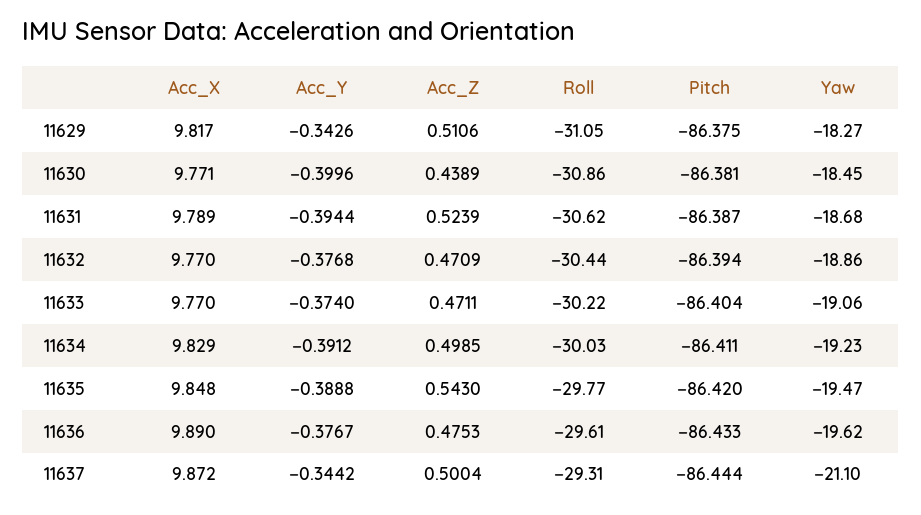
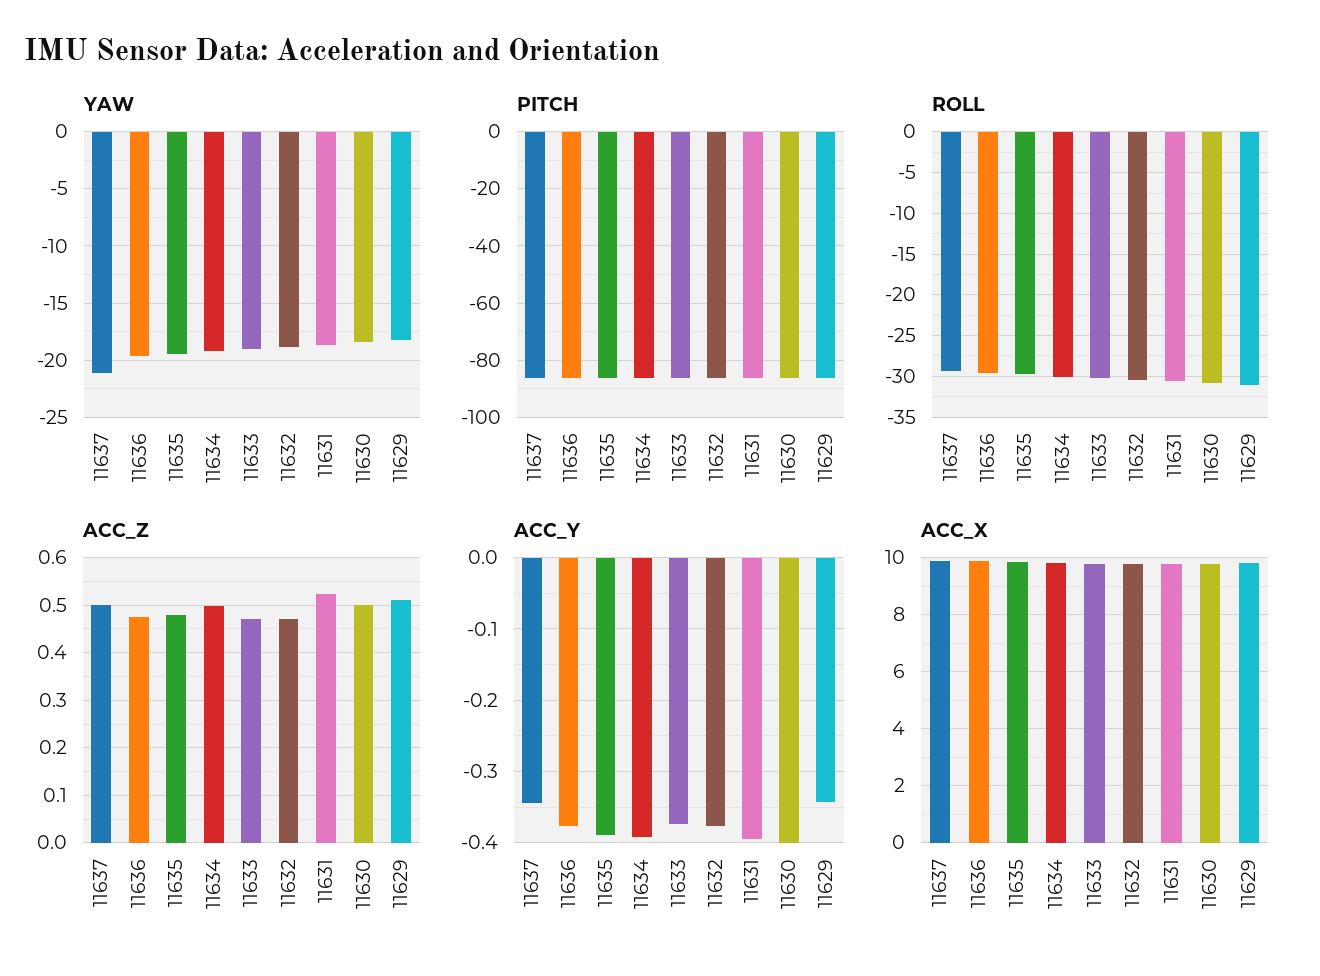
Acc_Z, 11630: 0.4389 -> 0.5
Acc_Z, 11635: 0.543 -> 0.48

